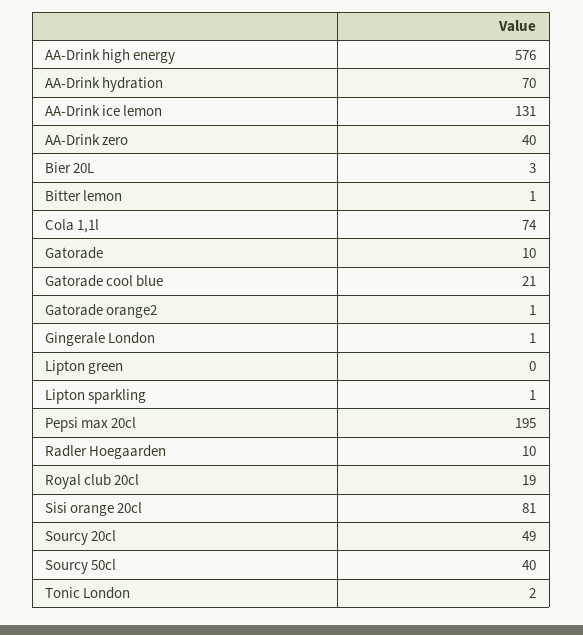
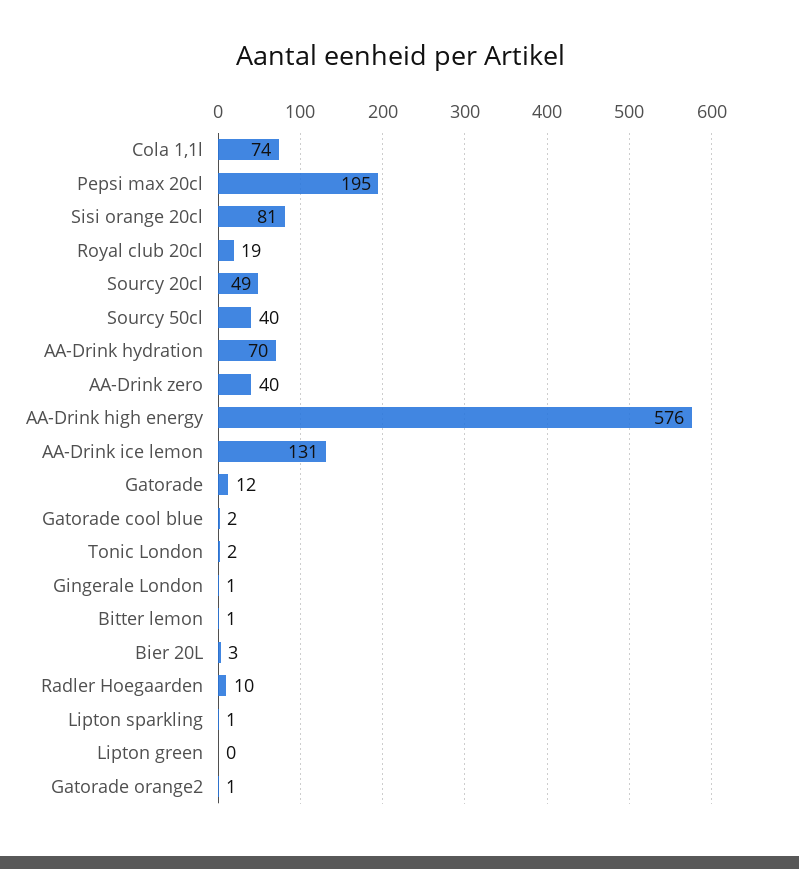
Gatorade: 10 -> 12
Gatorade cool blue: 21 -> 2

